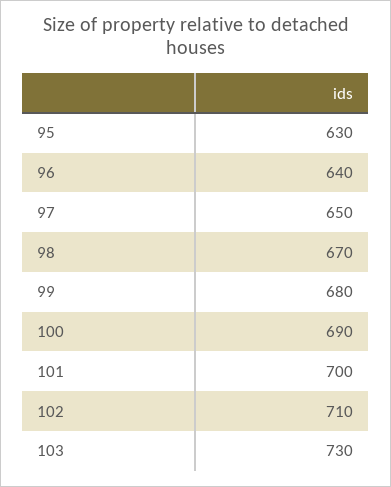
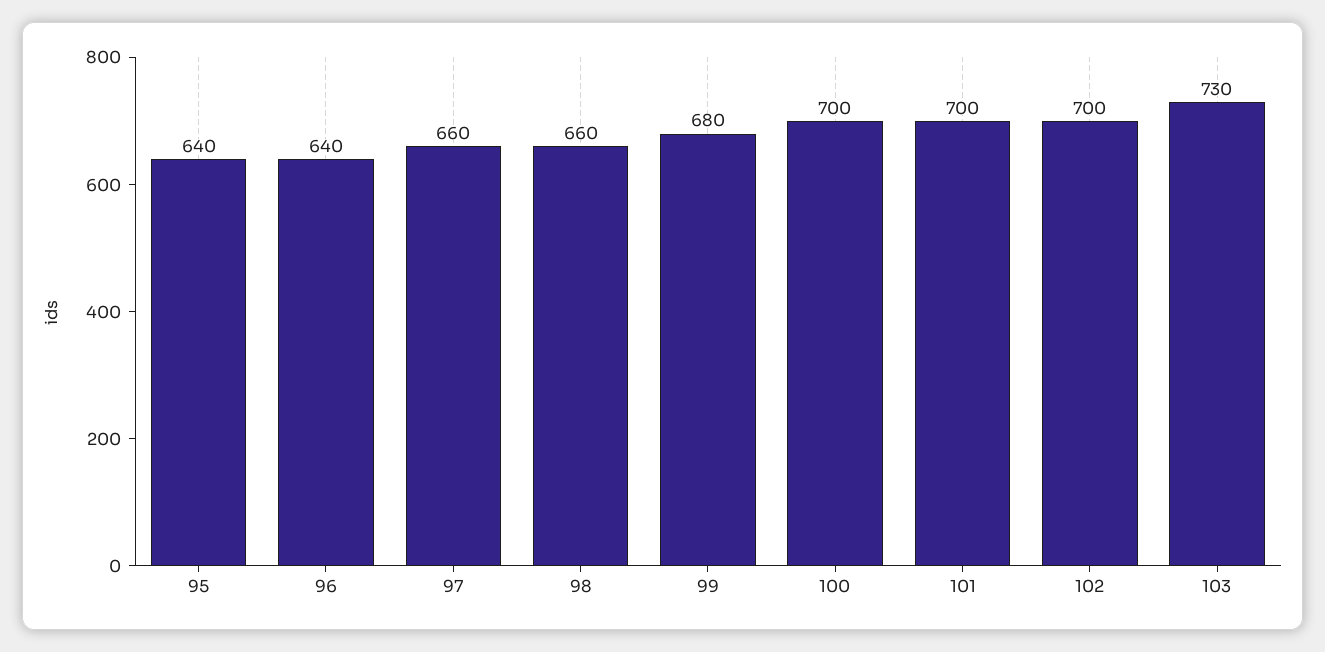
95: 630 -> 640
97: 650 -> 660
98: 670 -> 660
100: 690 -> 700
102: 710 -> 700

